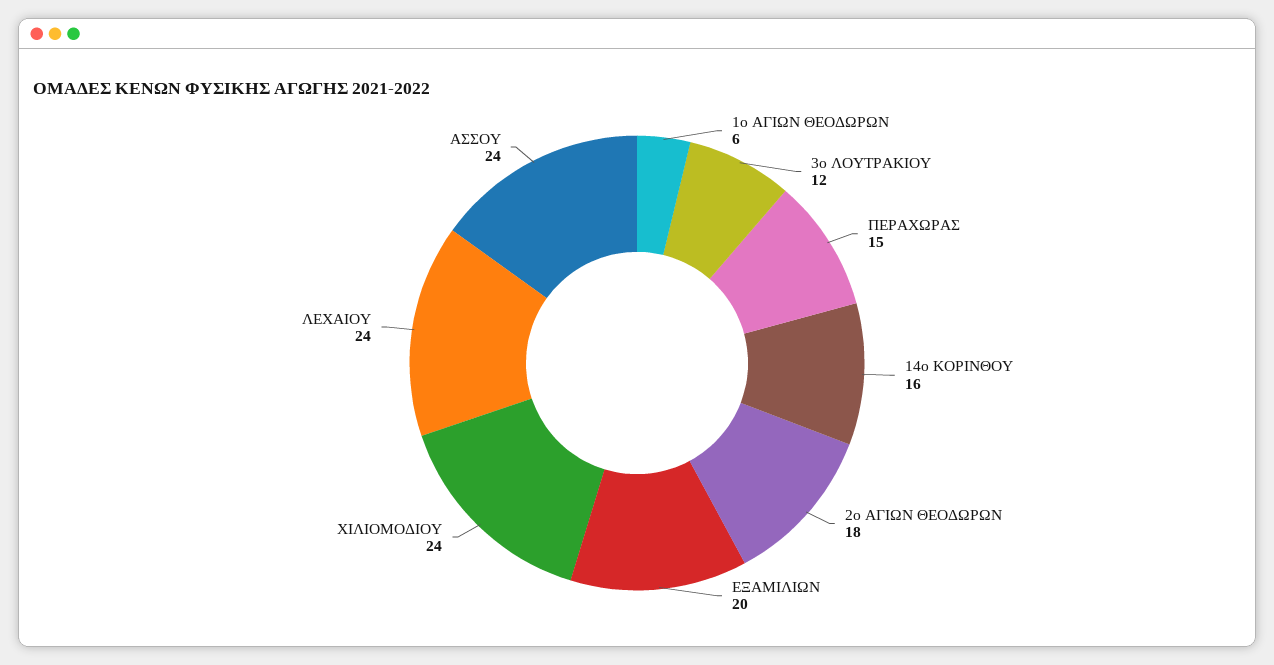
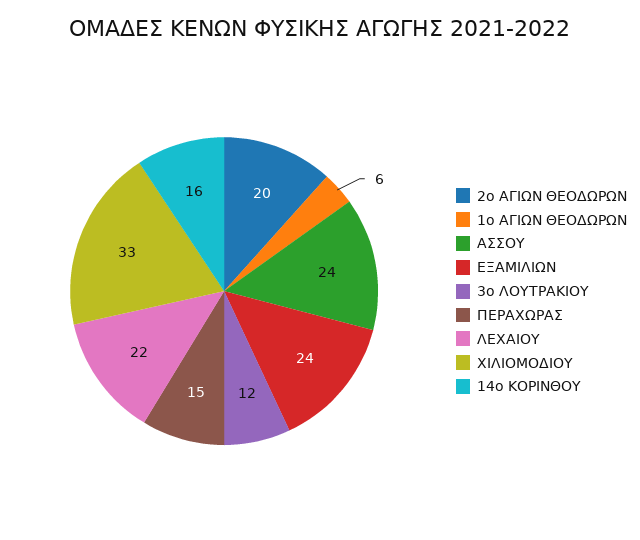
2ο ΑΓΙΩΝ ΘΕΟΔΩΡΩΝ: 18 -> 20
ΕΞΑΜΙΛΙΩΝ: 20 -> 24
ΧΙΛΙΟΜΟΔΙΟΥ: 24 -> 33
ΛΕΧΑΙΟΥ: 24 -> 22

